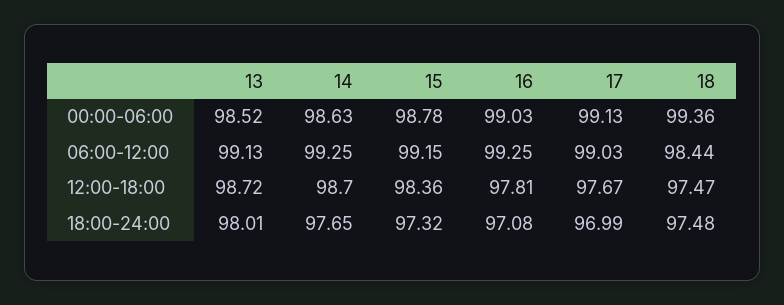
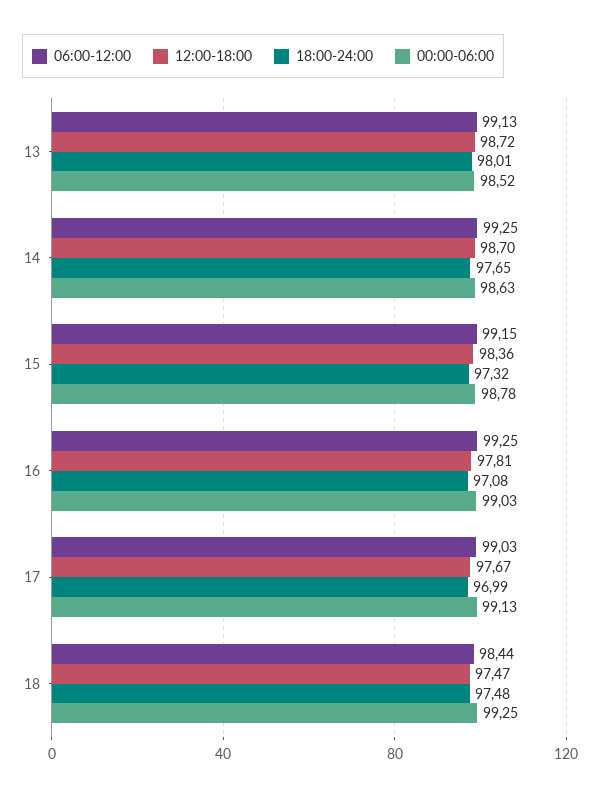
00:00-06:00, 18: 99.36 -> 99.25

